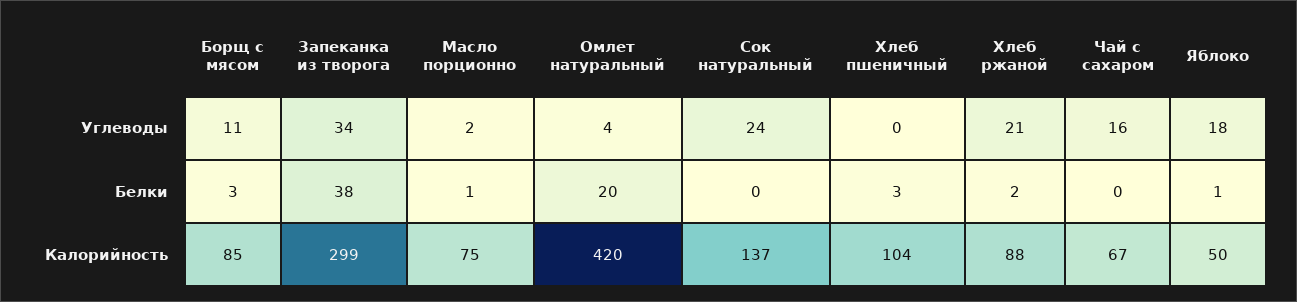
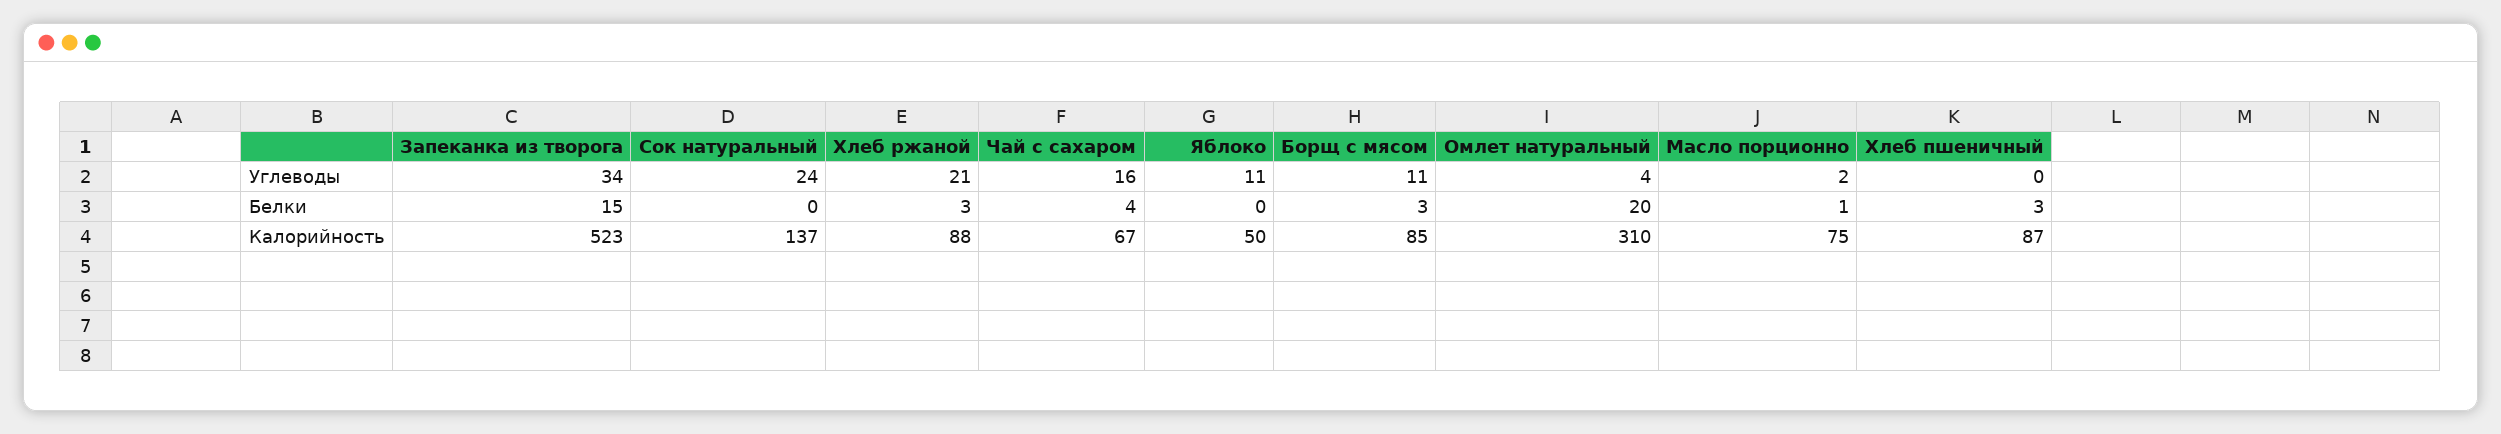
Яблоко, Углеводы: 18 -> 11
Запеканка из творога, Белки: 38 -> 15
Хлеб ржаной, Белки: 2 -> 3
Чай с сахаром, Белки: 0 -> 4
Яблоко, Белки: 1 -> 0
Запеканка из творога, Калорийность: 299 -> 523
Омлет натуральный, Калорийность: 420 -> 310
Хлеб пшеничный, Калорийность: 104 -> 87

